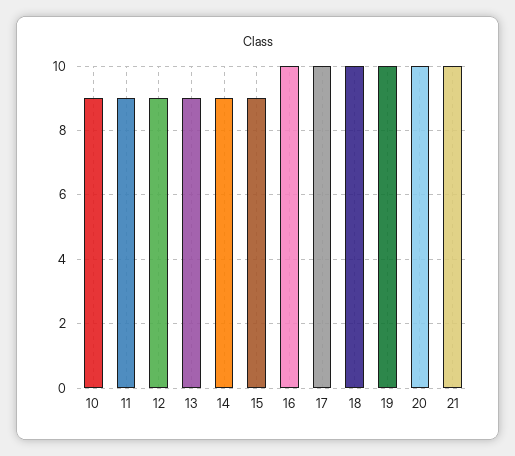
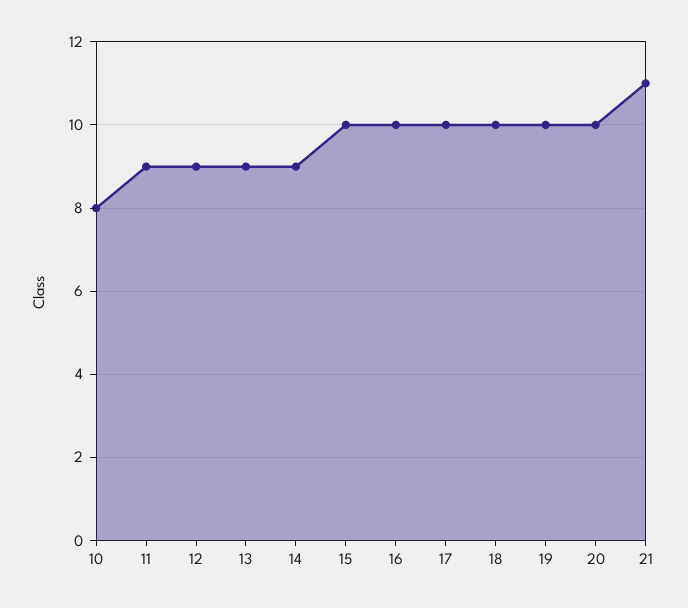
10: 9 -> 8
15: 9 -> 10
21: 10 -> 11

